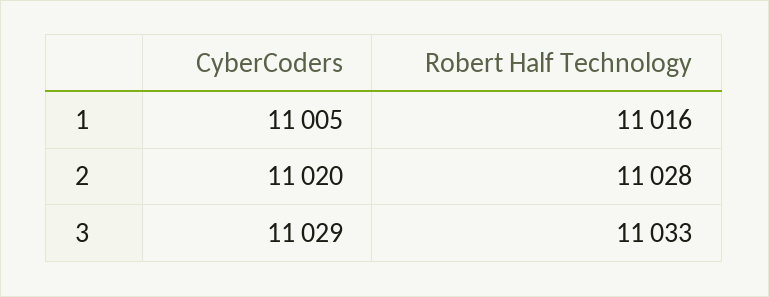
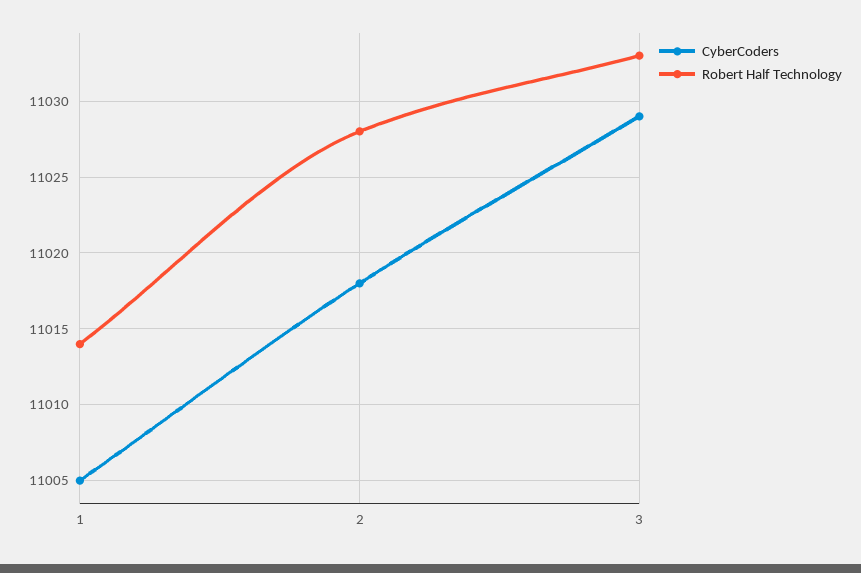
Robert Half Technology, 1: 11016 -> 11014
CyberCoders, 2: 11020 -> 11018

